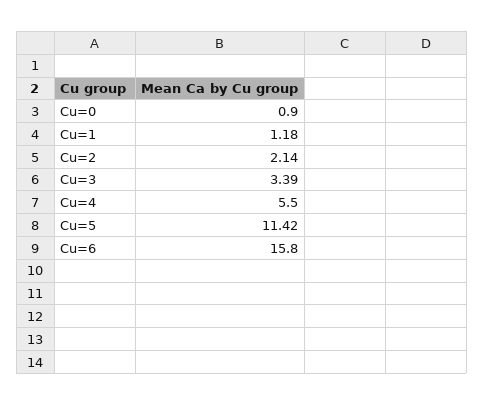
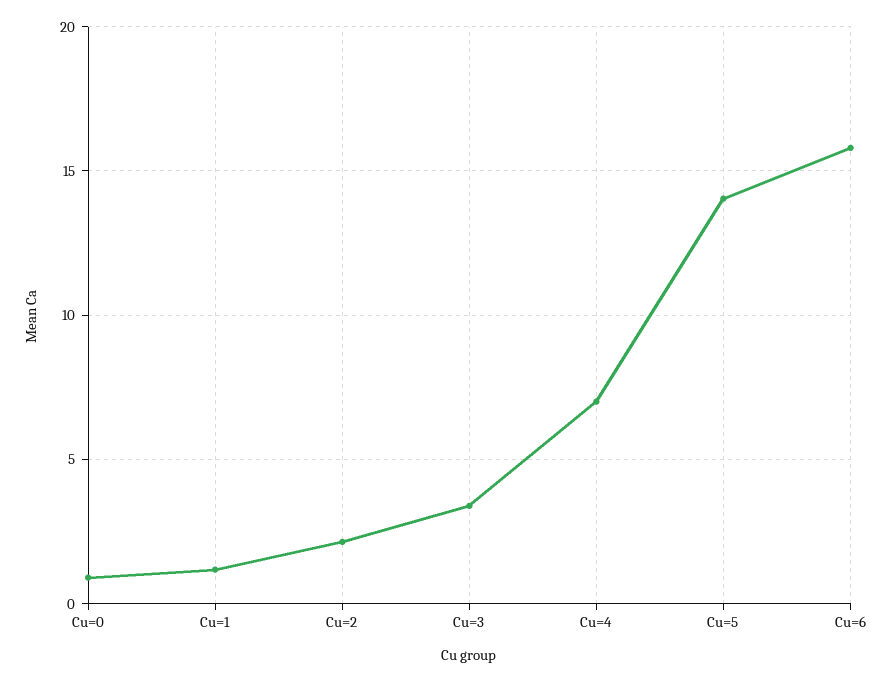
Cu=4: 5.5 -> 7
Cu=5: 11.42 -> 14

